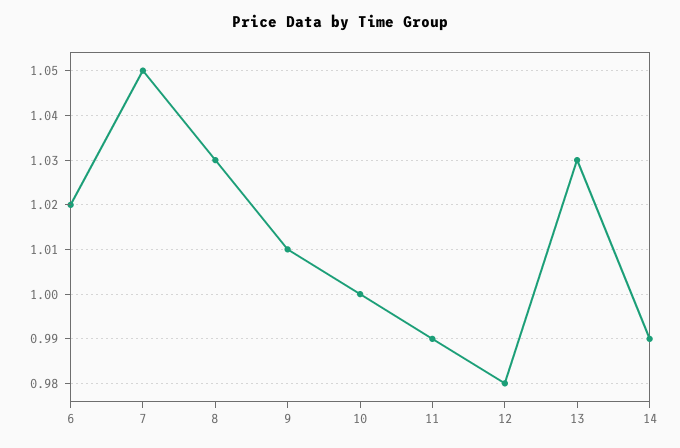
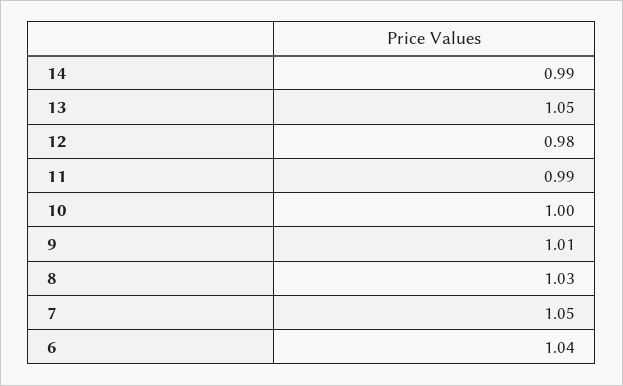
6: 1.02 -> 1.04
13: 1.03 -> 1.05

